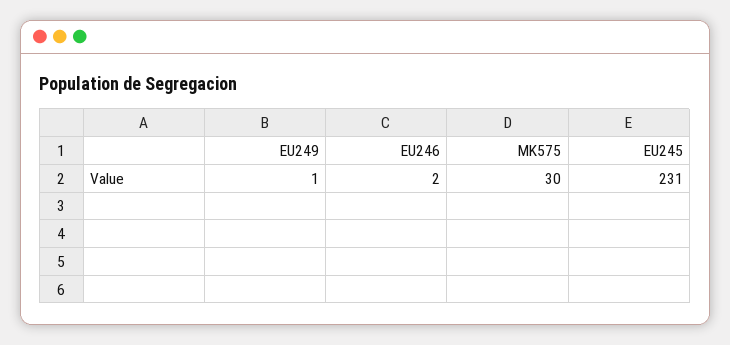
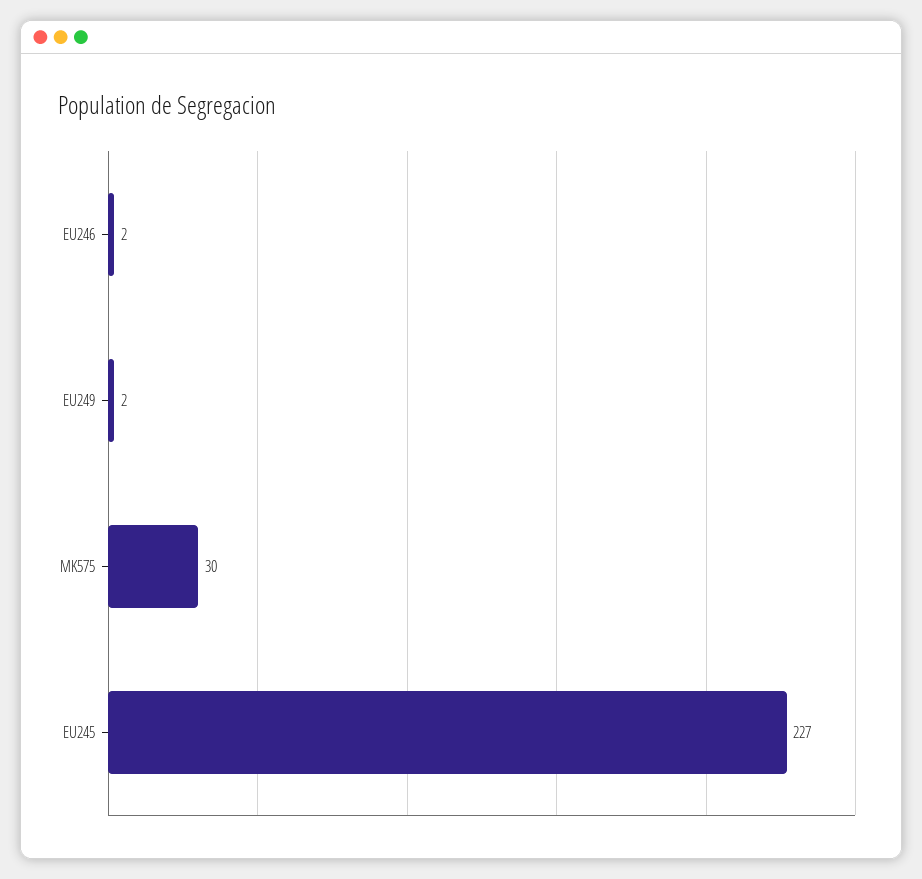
EU249: 1 -> 2
EU245: 231 -> 227

